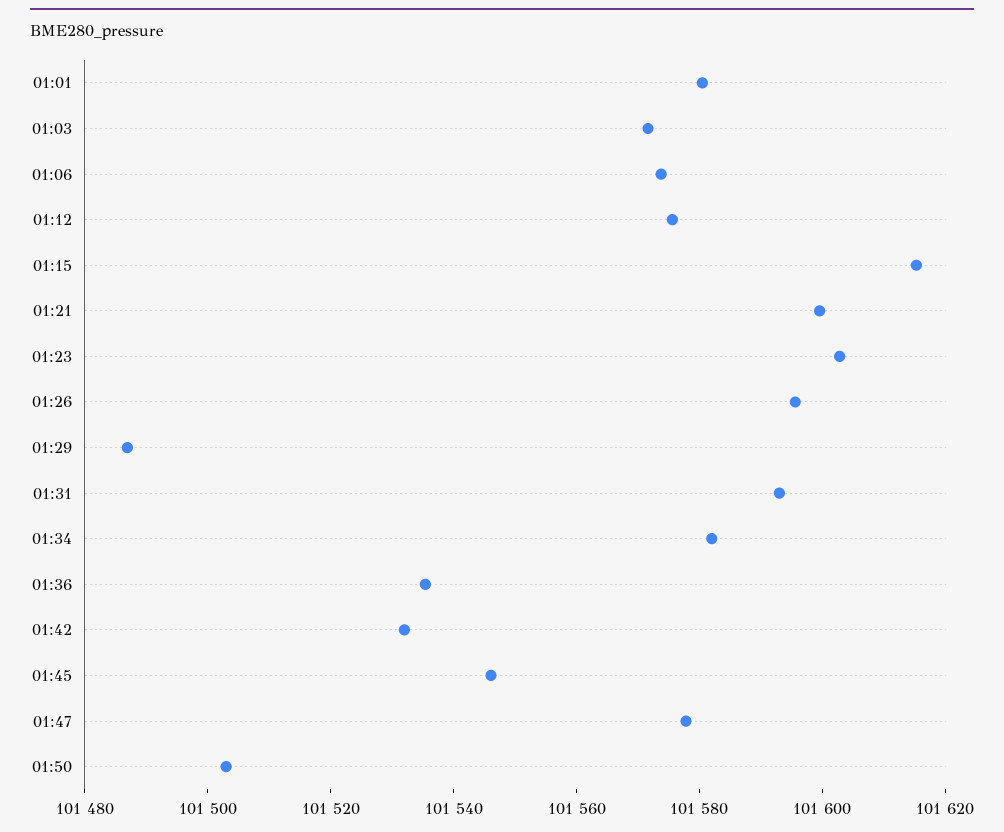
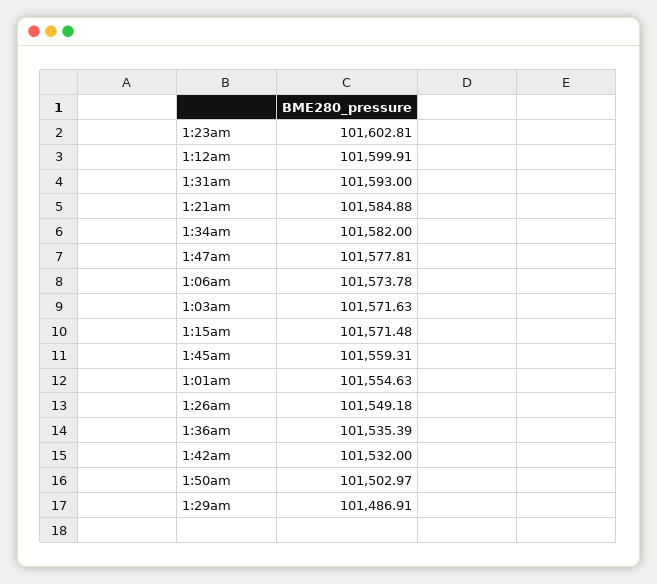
01:01: 101580 -> 101554.63
01:12: 101575 -> 101599.91
01:15: 101615 -> 101571.48
01:21: 101600 -> 101584.88
01:26: 101595 -> 101549.18
01:45: 101545 -> 101559.31

